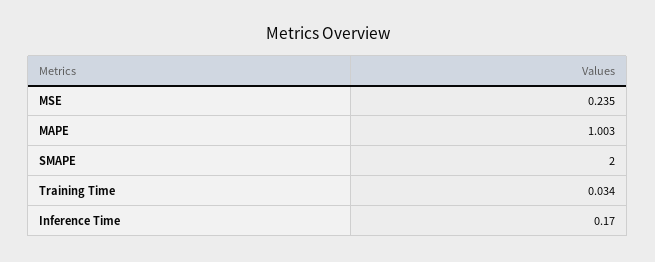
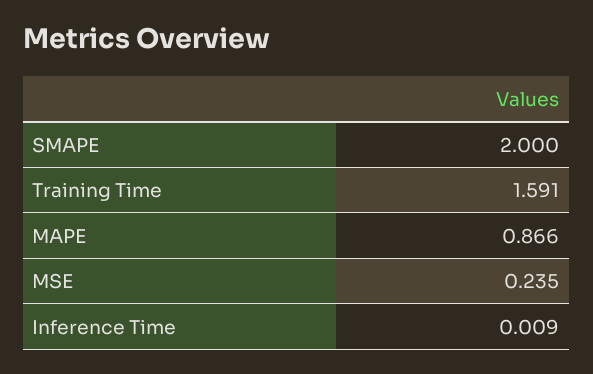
MAPE: 1.003 -> 0.866
Training Time: 0.034 -> 1.591
Inference Time: 0.17 -> 0.009

